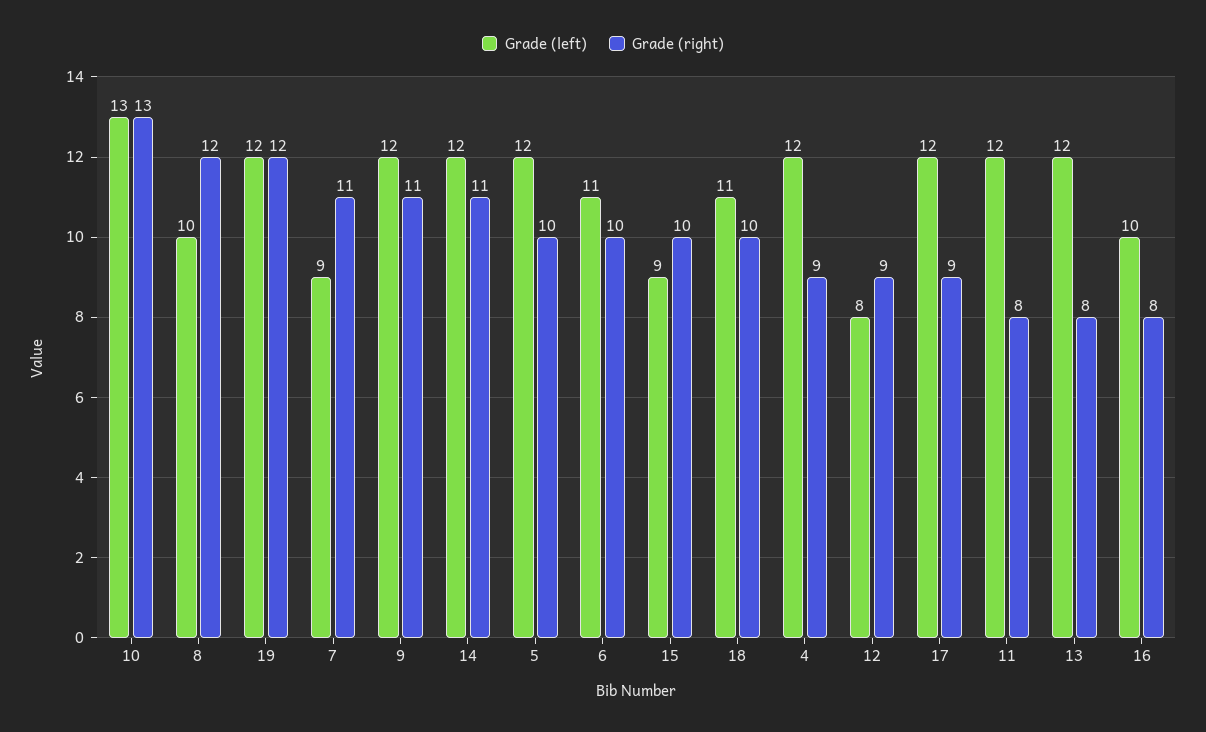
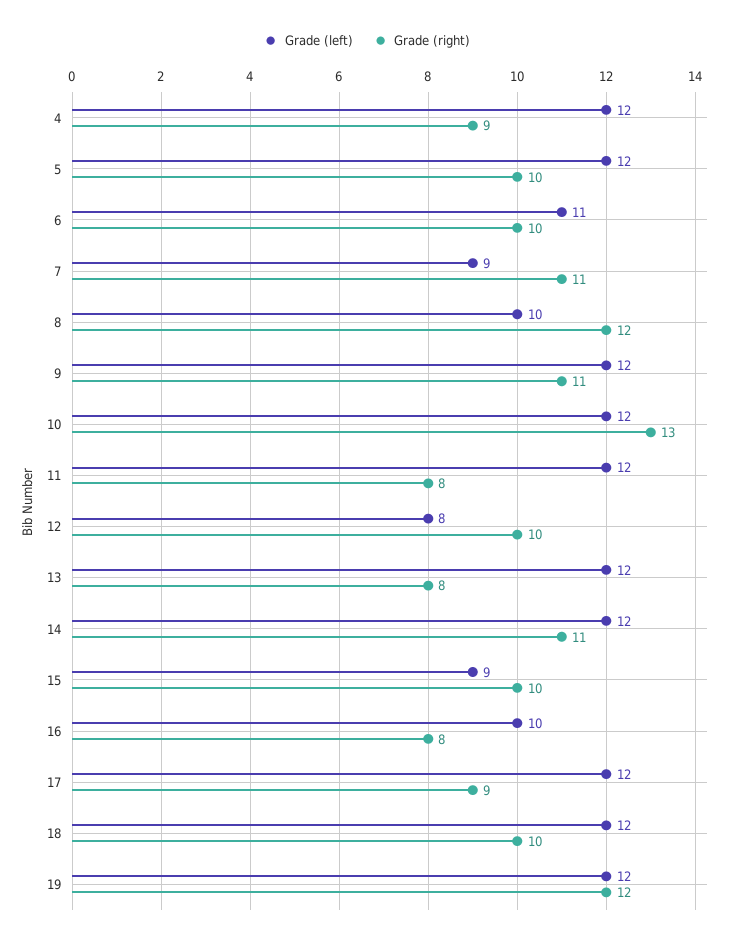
Grade (left), 10: 13 -> 12
Grade (left), 18: 11 -> 12
Grade (right), 12: 9 -> 10

